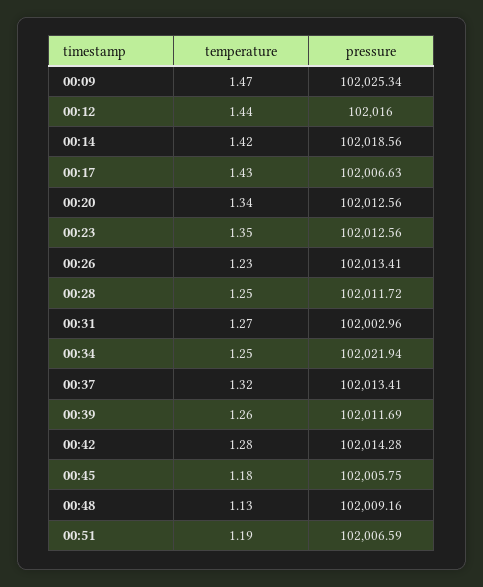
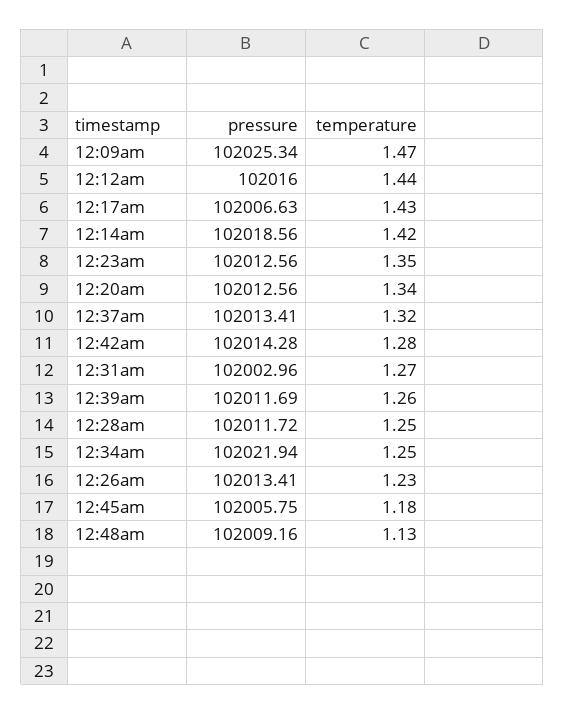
temperature, 00:51: 1.19 -> none
pressure, 00:51: 102006.59 -> none

